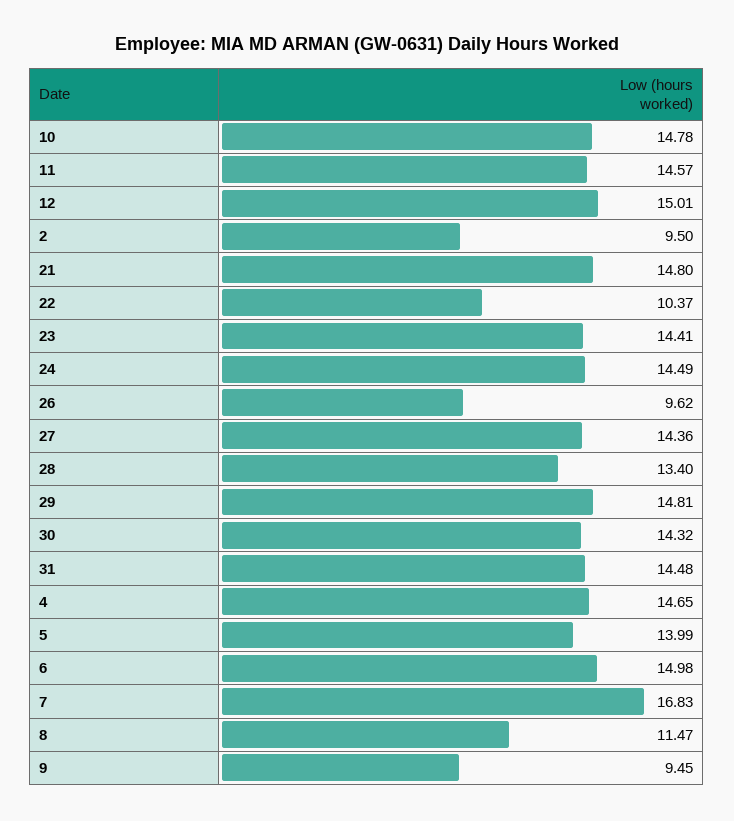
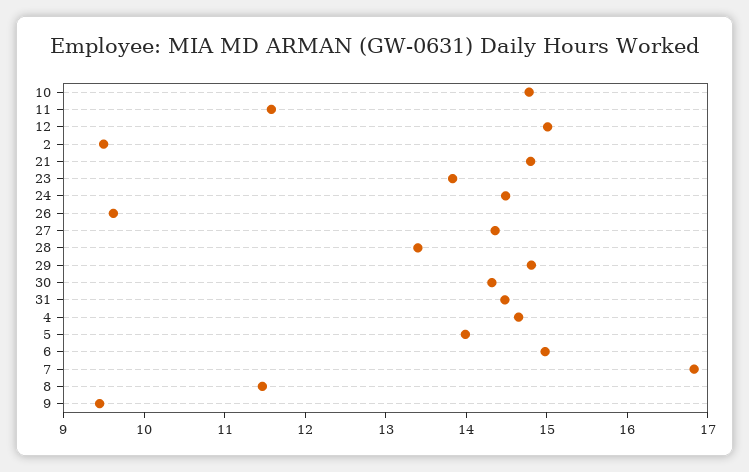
11: 14.57 -> 11.6
22: 10.37 -> none
23: 14.41 -> 13.8

